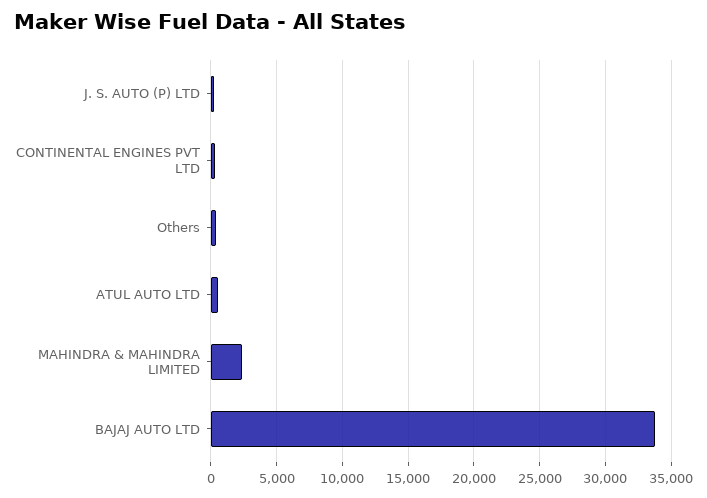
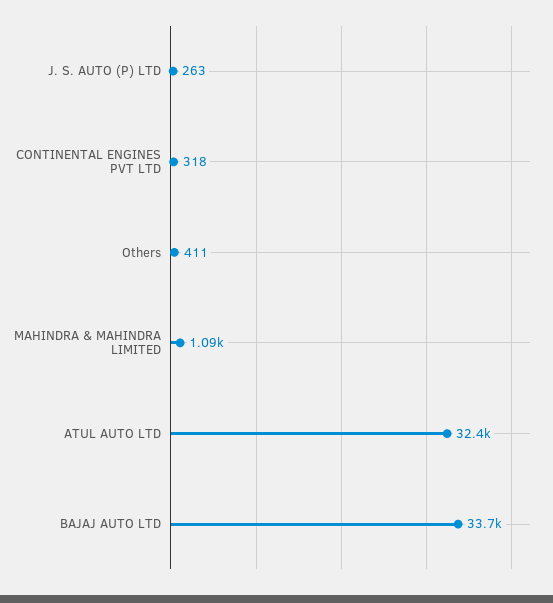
ATUL AUTO LTD: 500 -> 32400
MAHINDRA & MAHINDRA LIMITED: 2500 -> 1090

